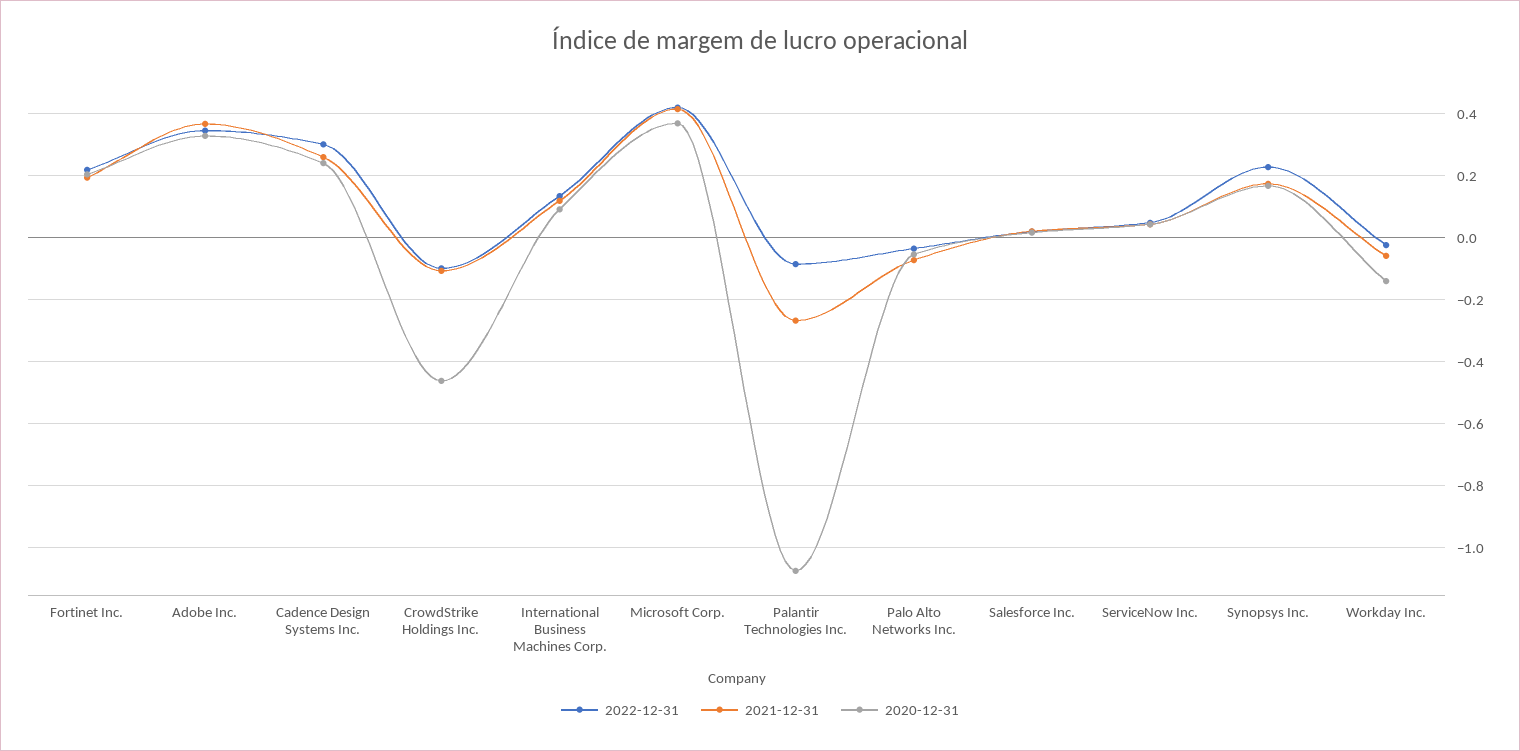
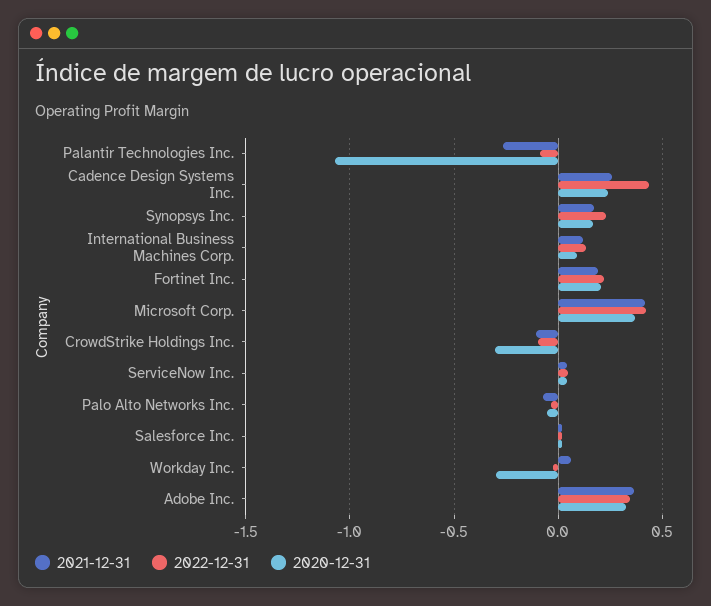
2022-12-31, Cadence Design Systems Inc.: 0.3 -> 0.45
2020-12-31, CrowdStrike Holdings Inc.: -0.46 -> -0.3
2021-12-31, Workday Inc.: -0.06 -> 0.05
2020-12-31, Workday Inc.: -0.14 -> -0.3

